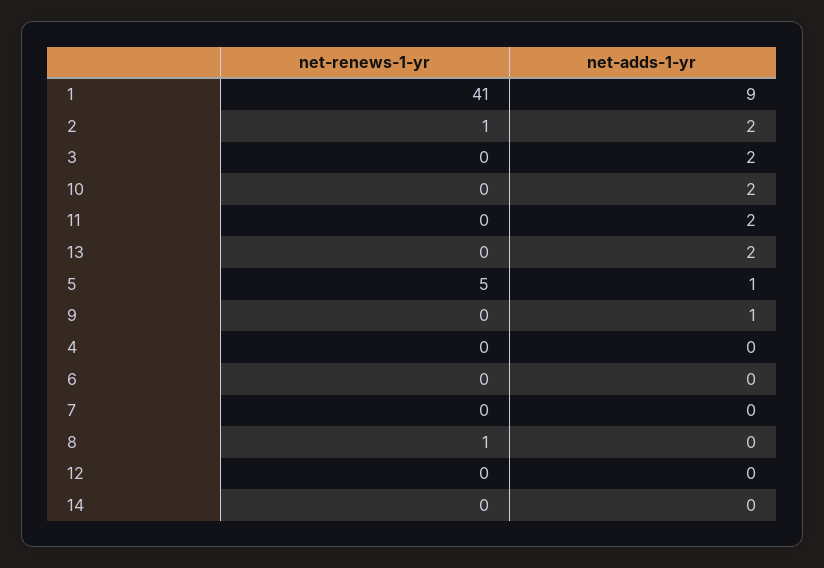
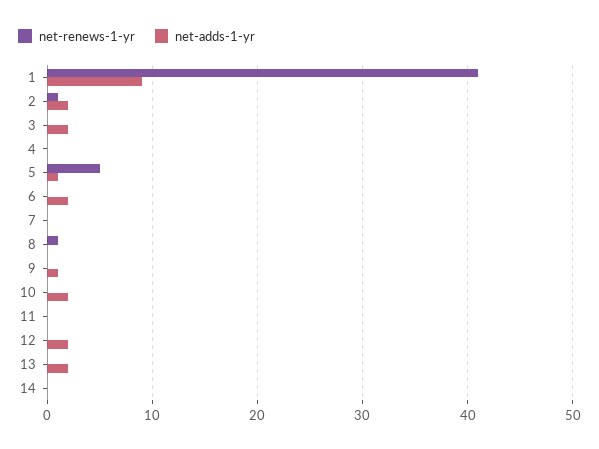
net-adds-1-yr, 11: 2 -> 0
net-adds-1-yr, 6: 0 -> 2
net-adds-1-yr, 12: 0 -> 2

